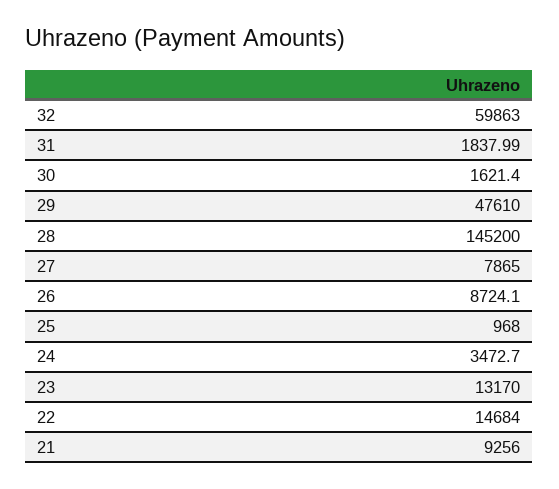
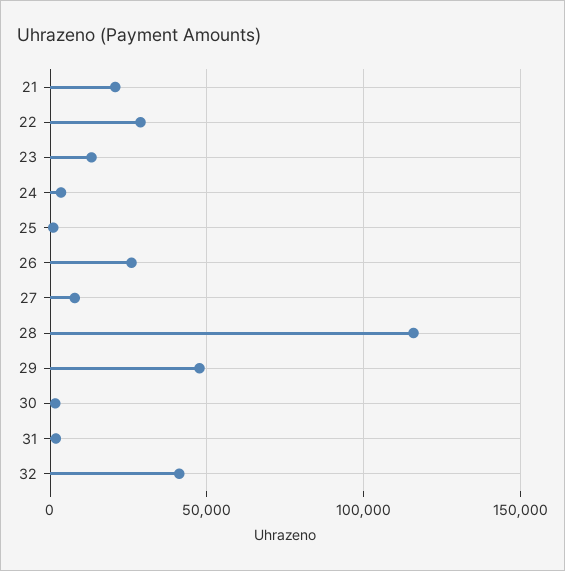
32: 59863 -> 40000
28: 145200 -> 115000
26: 8724.1 -> 25000
22: 14684 -> 30000
21: 9256 -> 20000

